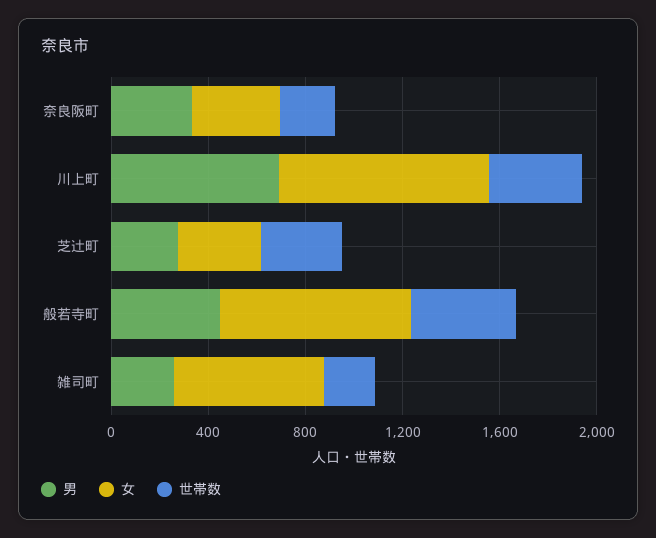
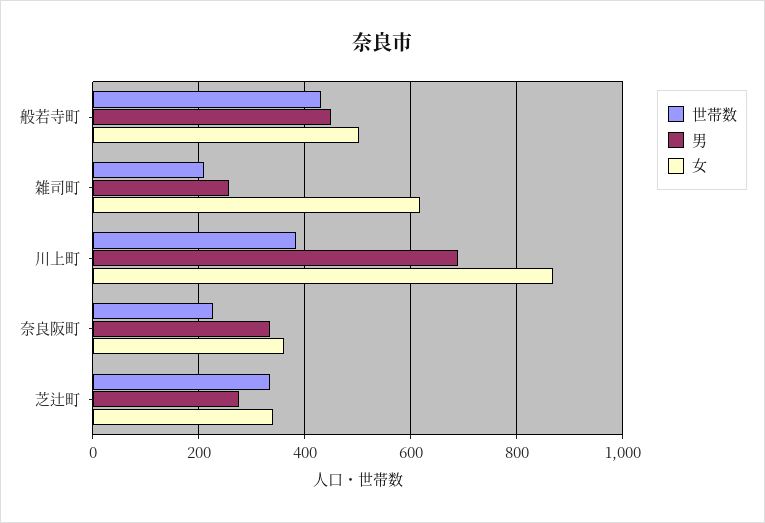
女, 般若寺町: 800 -> 500

